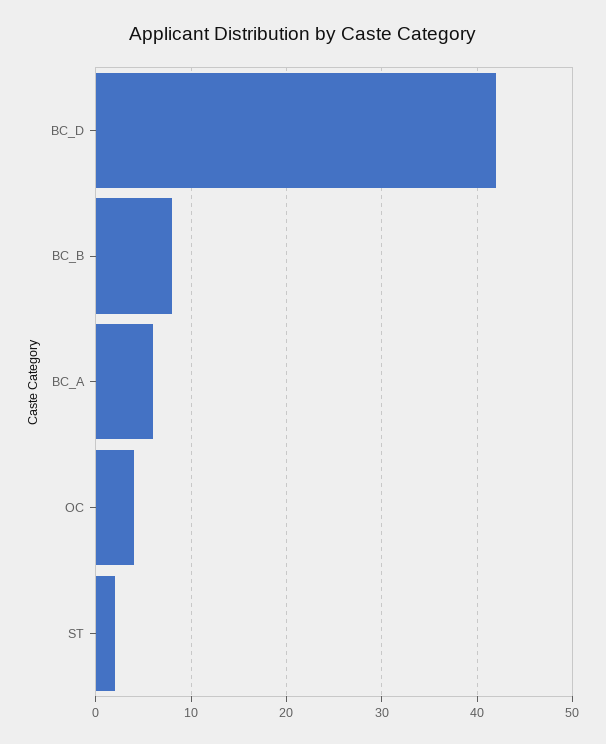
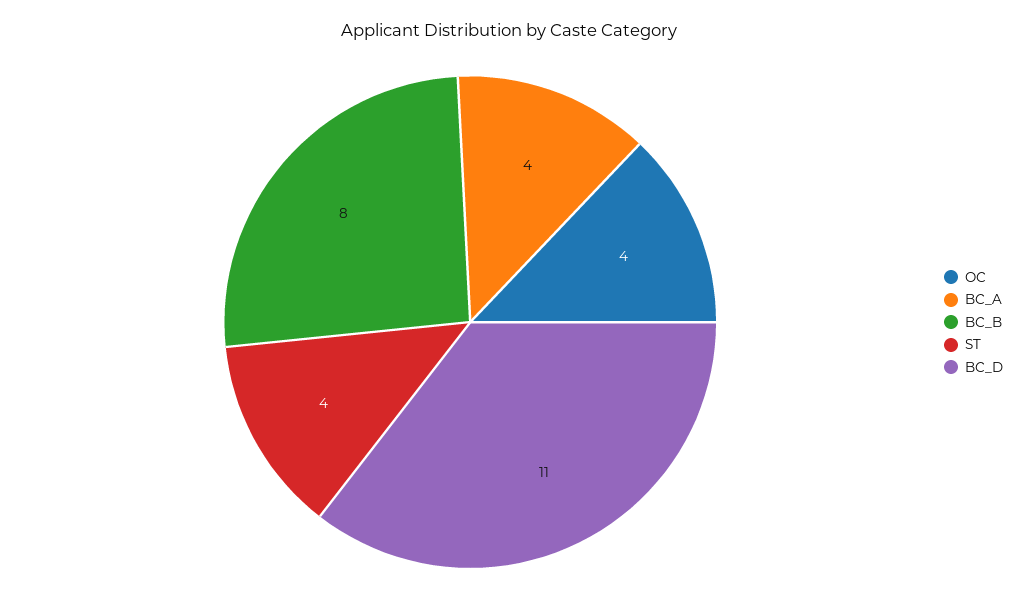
BC_D: 42 -> 11
BC_A: 6 -> 4
ST: 2 -> 4

